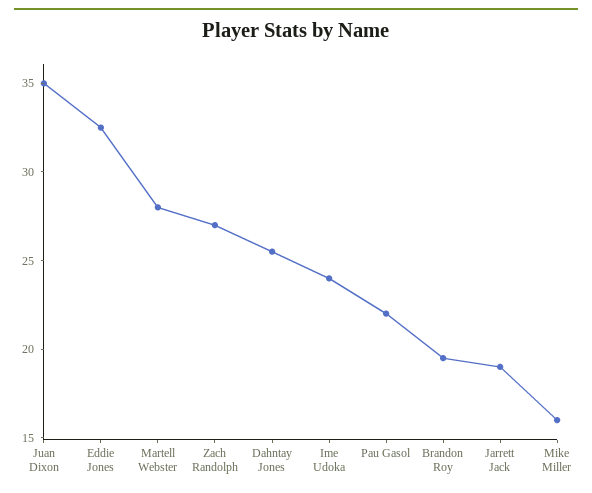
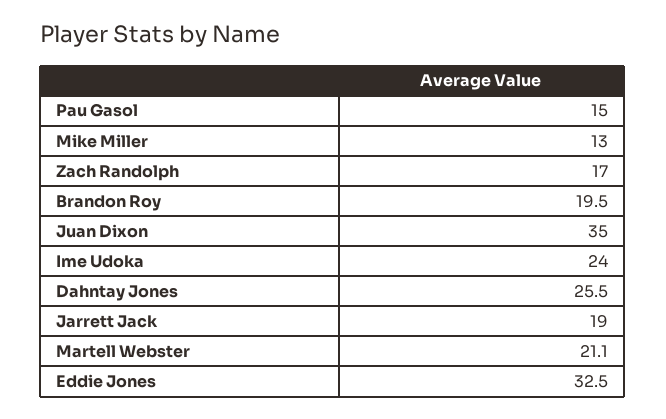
Martell Webster: 28 -> 21.1
Zach Randolph: 27 -> 17
Pau Gasol: 22 -> 15
Mike Miller: 16 -> 13

